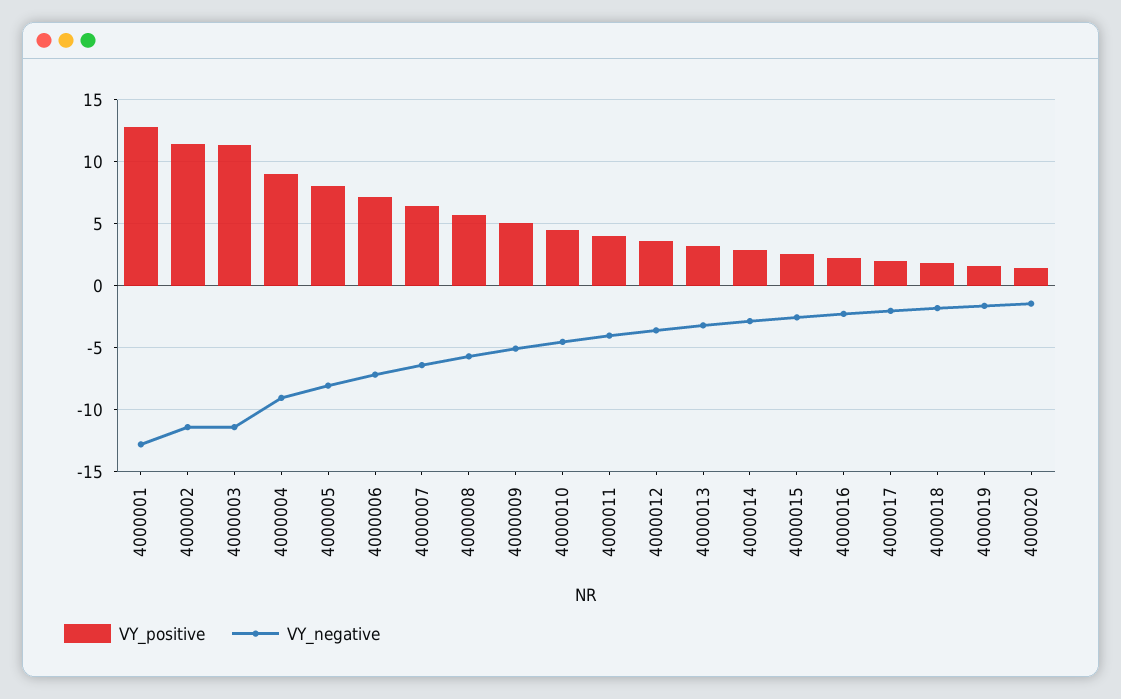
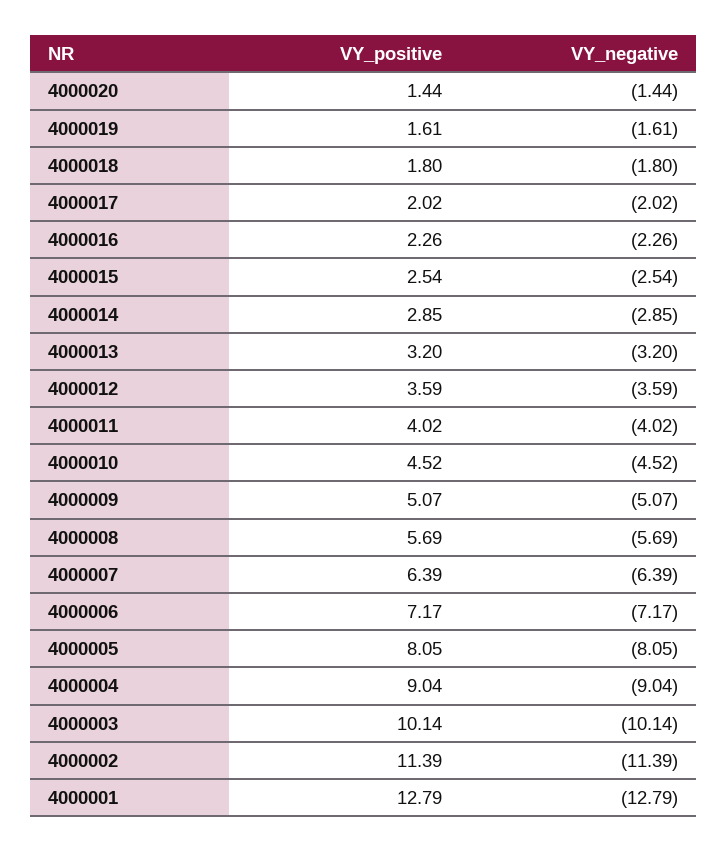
VY_positive, 4000003: 11.5 -> 10.14
VY_negative, 4000003: -11.5 -> -10.14

